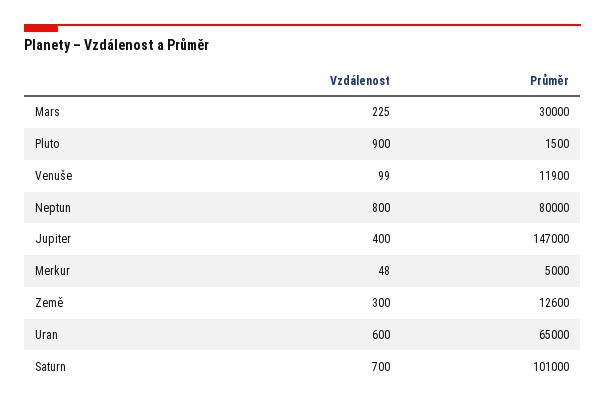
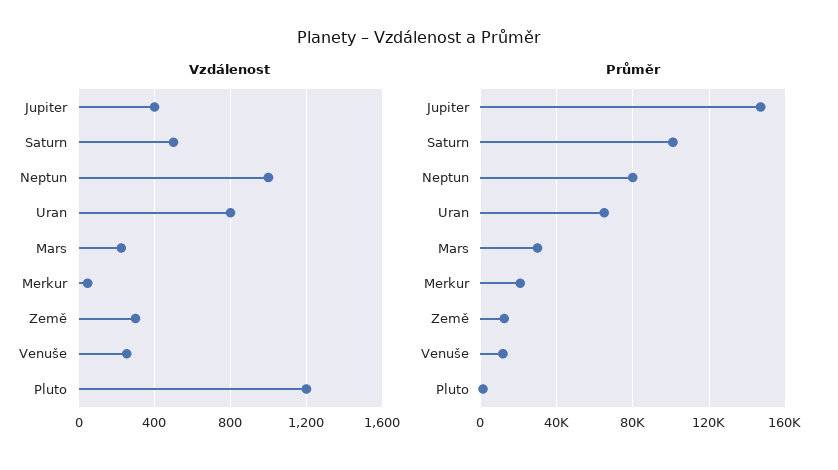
Vzdálenost, Pluto: 900 -> 1200
Vzdálenost, Venuše: 99 -> 250
Vzdálenost, Neptun: 800 -> 1000
Průměr, Merkur: 5000 -> 20000
Vzdálenost, Uran: 600 -> 800
Vzdálenost, Saturn: 700 -> 500

